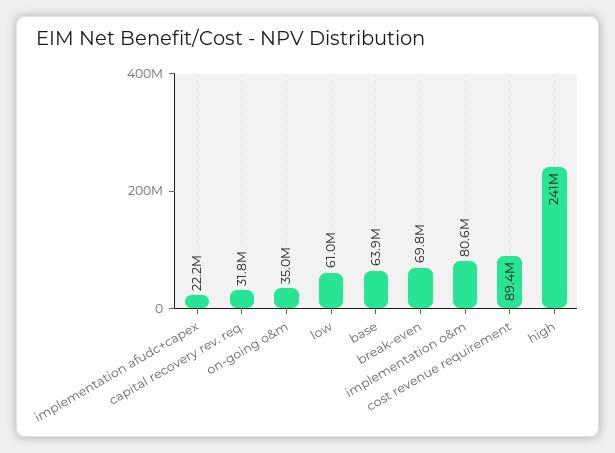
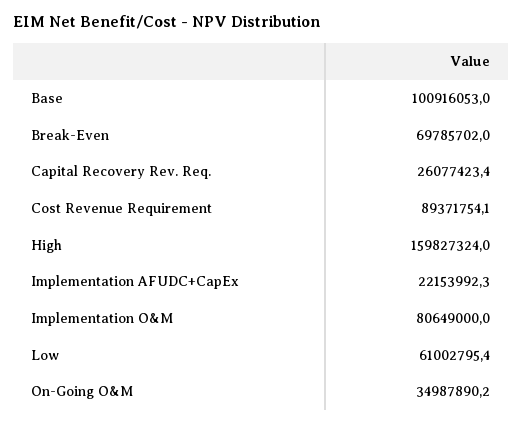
capital recovery rev. req.: 31800000 -> 26077423.4
base: 63900000 -> 100916053
high: 241000000 -> 159827324

